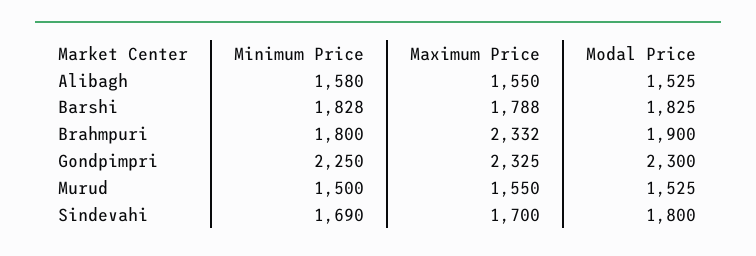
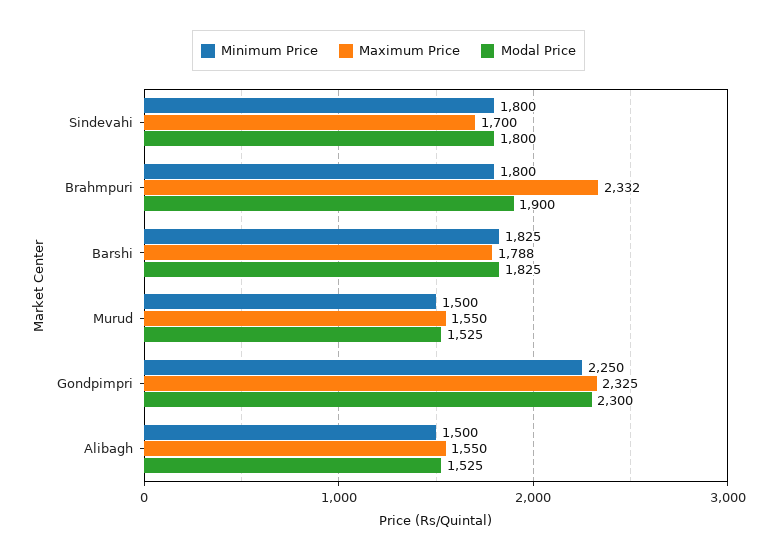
Minimum Price, Alibagh: 1580 -> 1500
Minimum Price, Barshi: 1828 -> 1825
Minimum Price, Sindevahi: 1690 -> 1800

